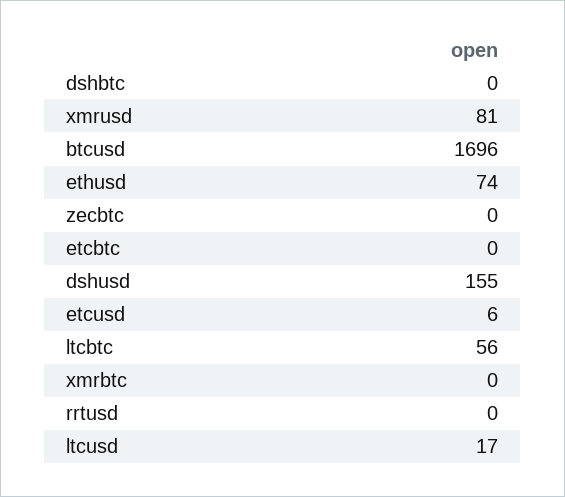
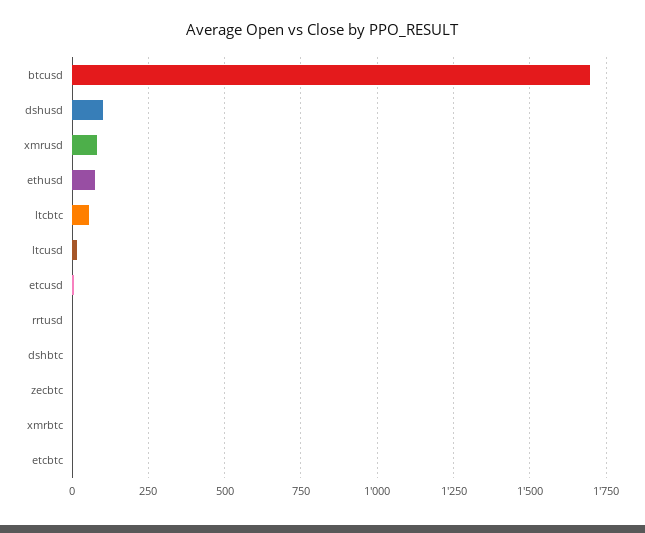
dshusd: 155 -> 100

